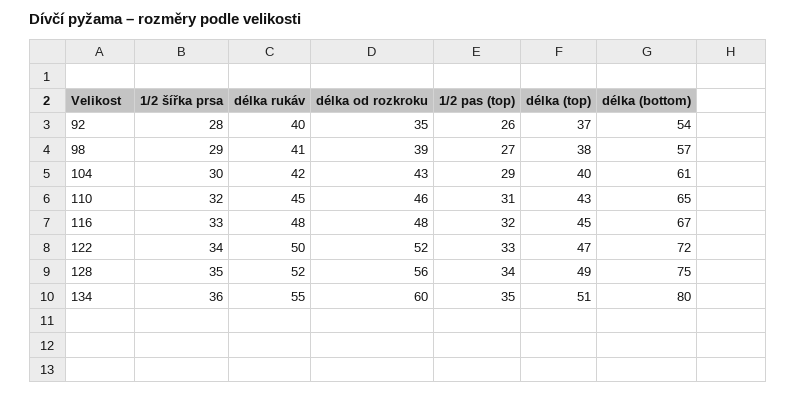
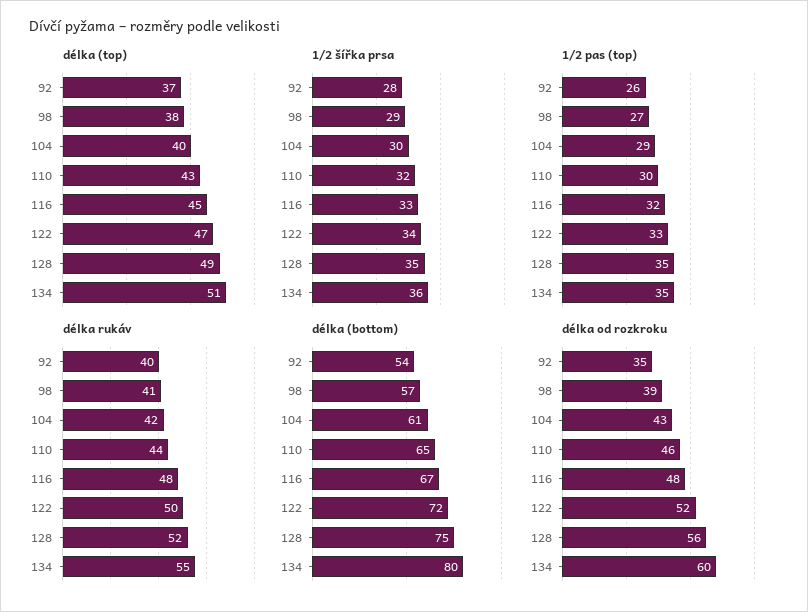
délka rukáv, 110: 45 -> 44
1/2 pas (top), 110: 31 -> 30
1/2 pas (top), 128: 34 -> 35

